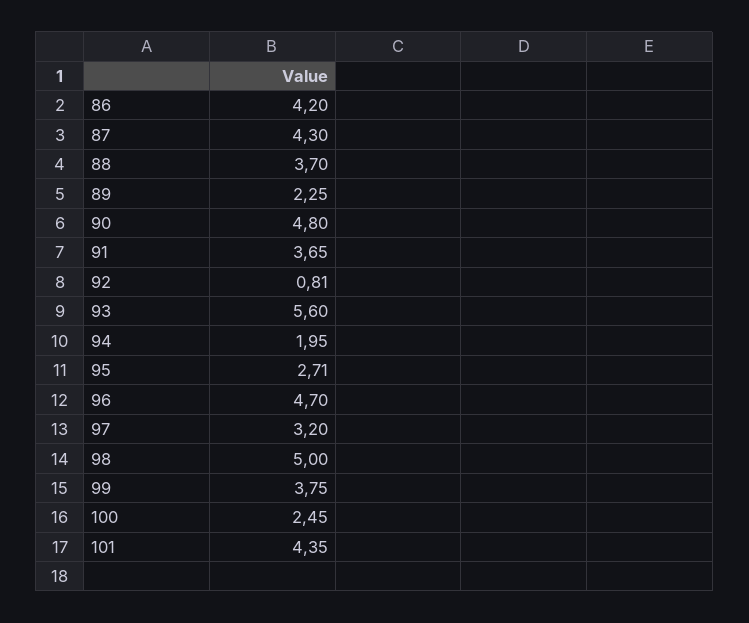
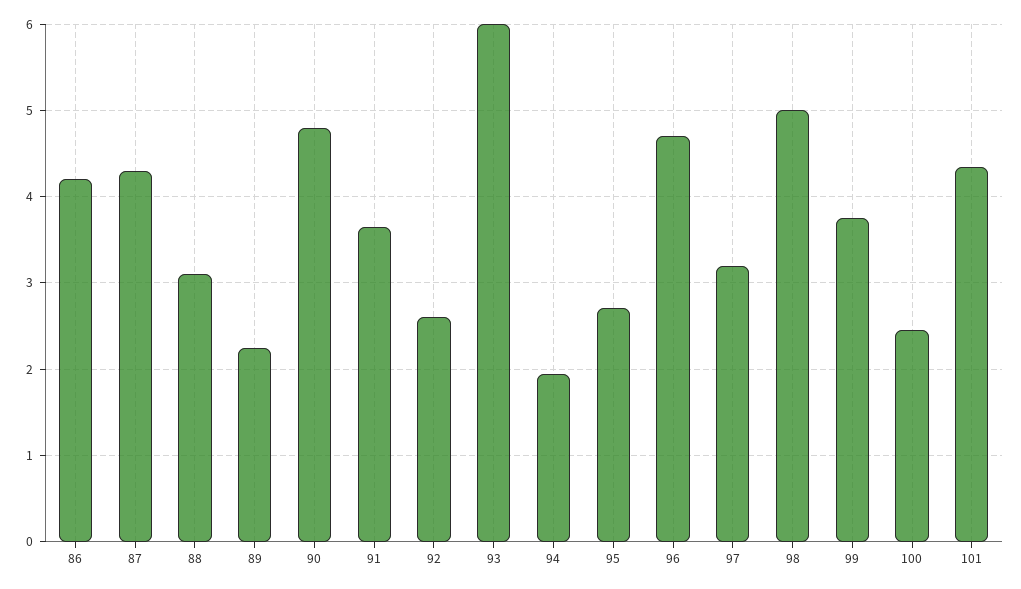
88: 3.7 -> 3.1
92: 0.81 -> 2.6
93: 5.6 -> 6

